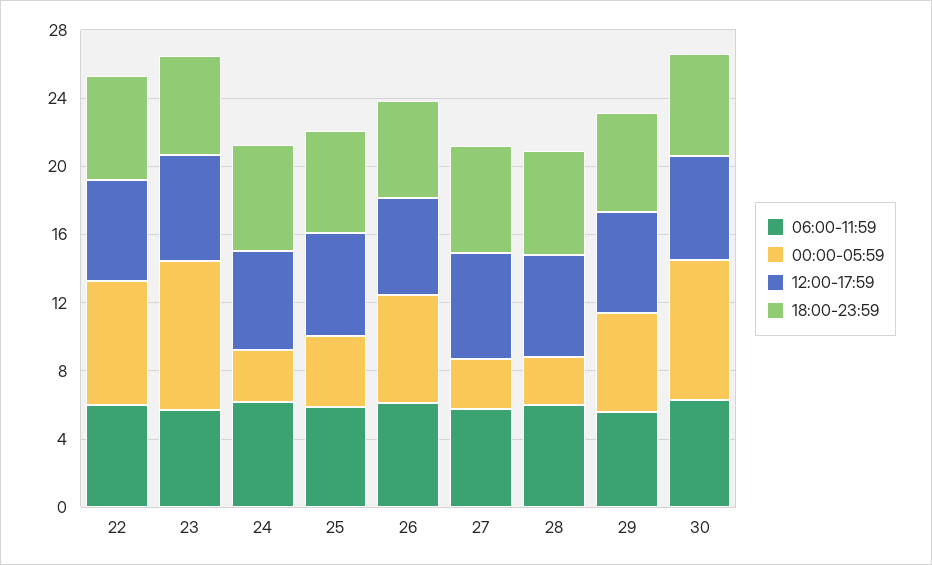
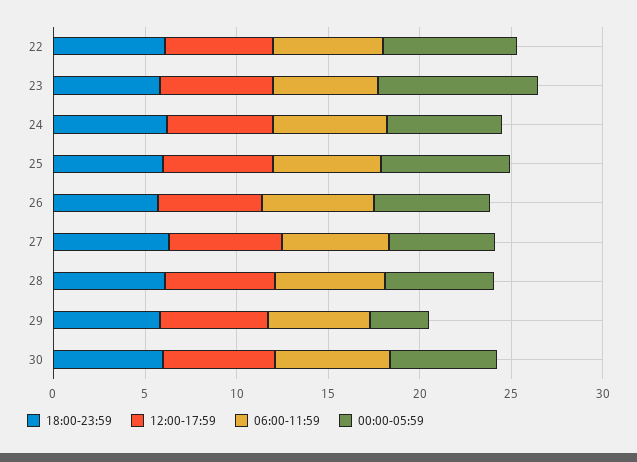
00:00-05:59, 24: 3 -> 6
00:00-05:59, 25: 4 -> 7
00:00-05:59, 27: 3 -> 6
00:00-05:59, 28: 3 -> 6
00:00-05:59, 29: 6 -> 3
00:00-05:59, 30: 8 -> 6

